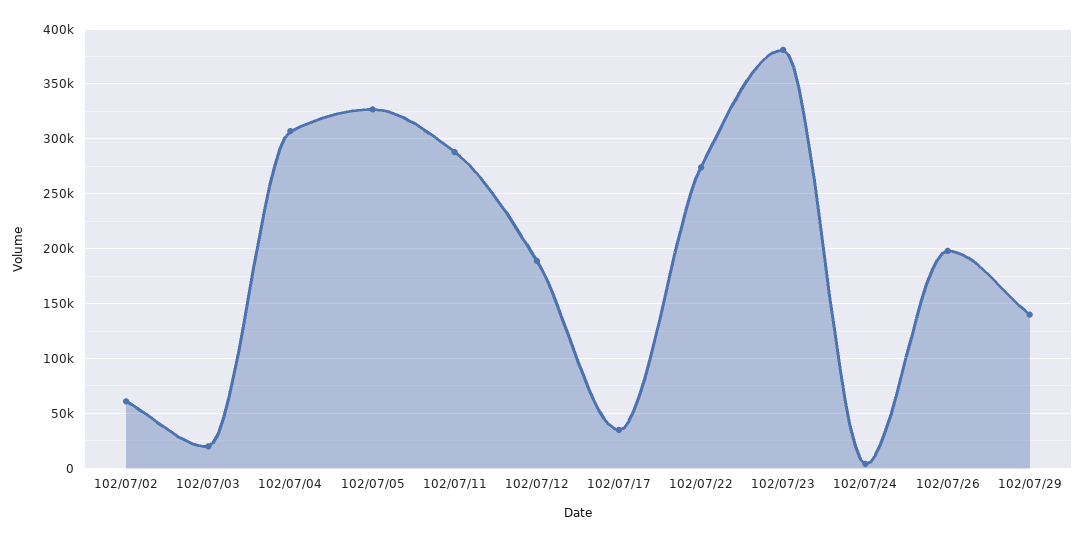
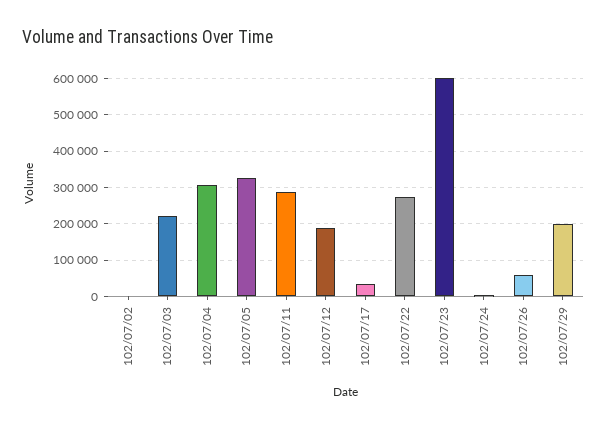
102/07/02: 60000 -> 0
102/07/03: 20000 -> 220000
102/07/23: 380000 -> 600000
102/07/26: 200000 -> 60000
102/07/29: 140000 -> 200000

